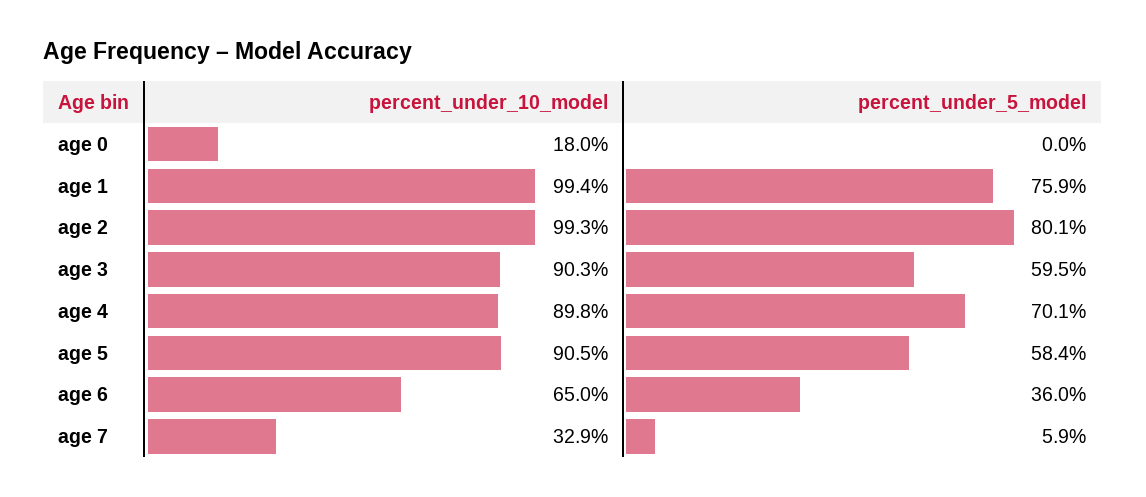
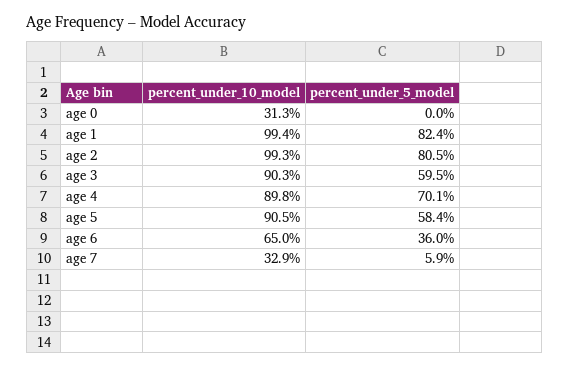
percent_under_10_model, age 0: 18 -> 31.3
percent_under_5_model, age 1: 75.9 -> 82.4
percent_under_5_model, age 2: 80.1 -> 80.5

